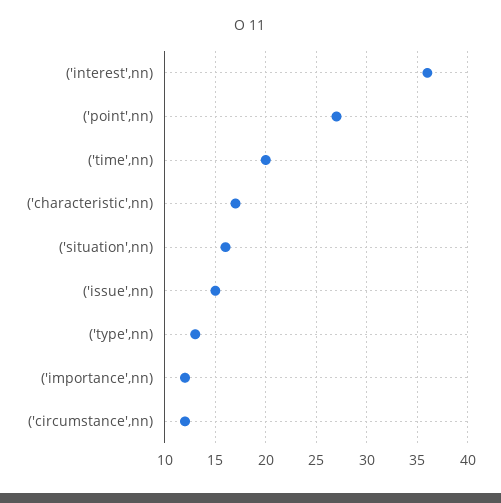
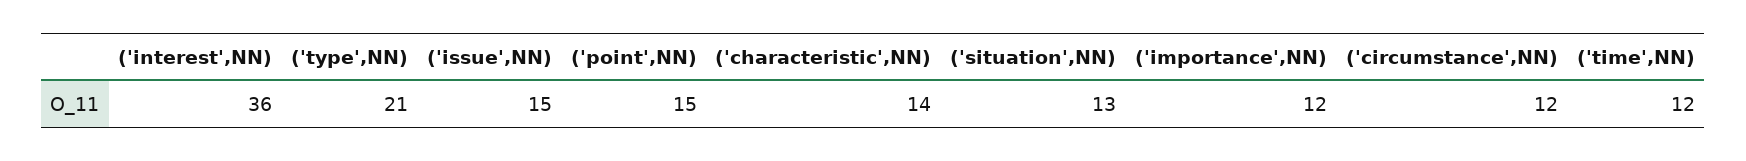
('point',nn): 27 -> 15
('time',nn): 20 -> 12
('characteristic',nn): 17 -> 14
('situation',nn): 16 -> 13
('type',nn): 13 -> 21

